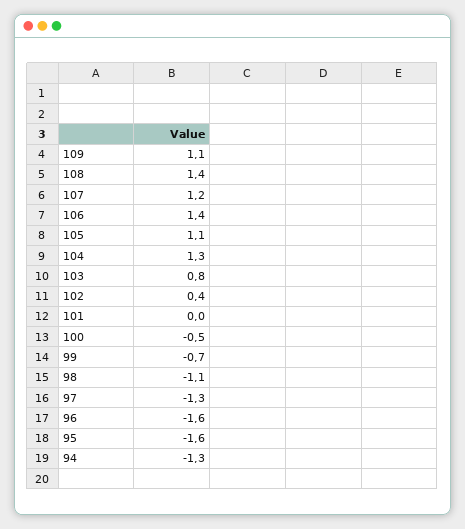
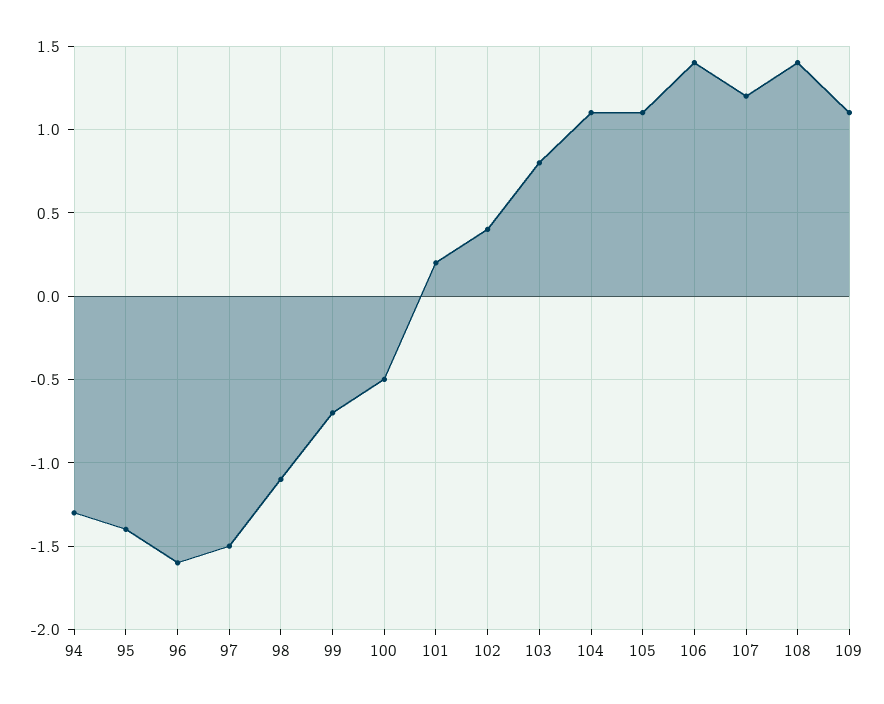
104: 1.3 -> 1.1
101: 0 -> 0.2
97: -1.3 -> -1.5
95: -1.6 -> -1.4

